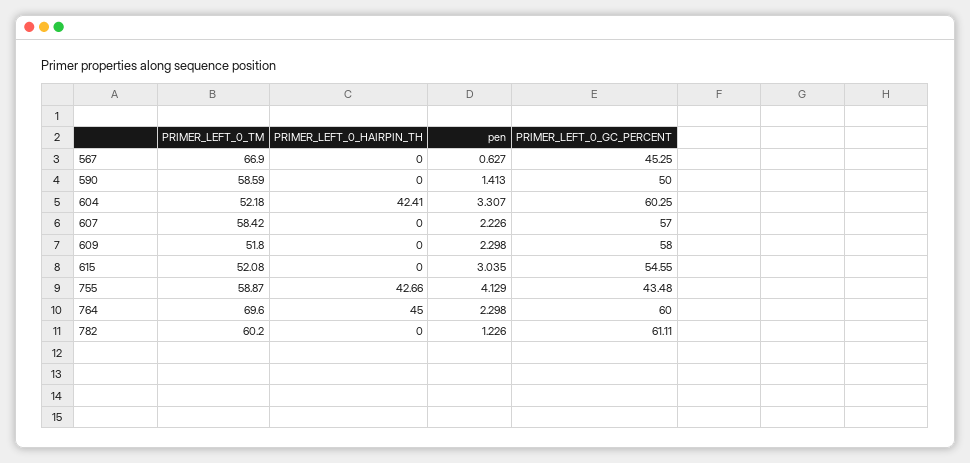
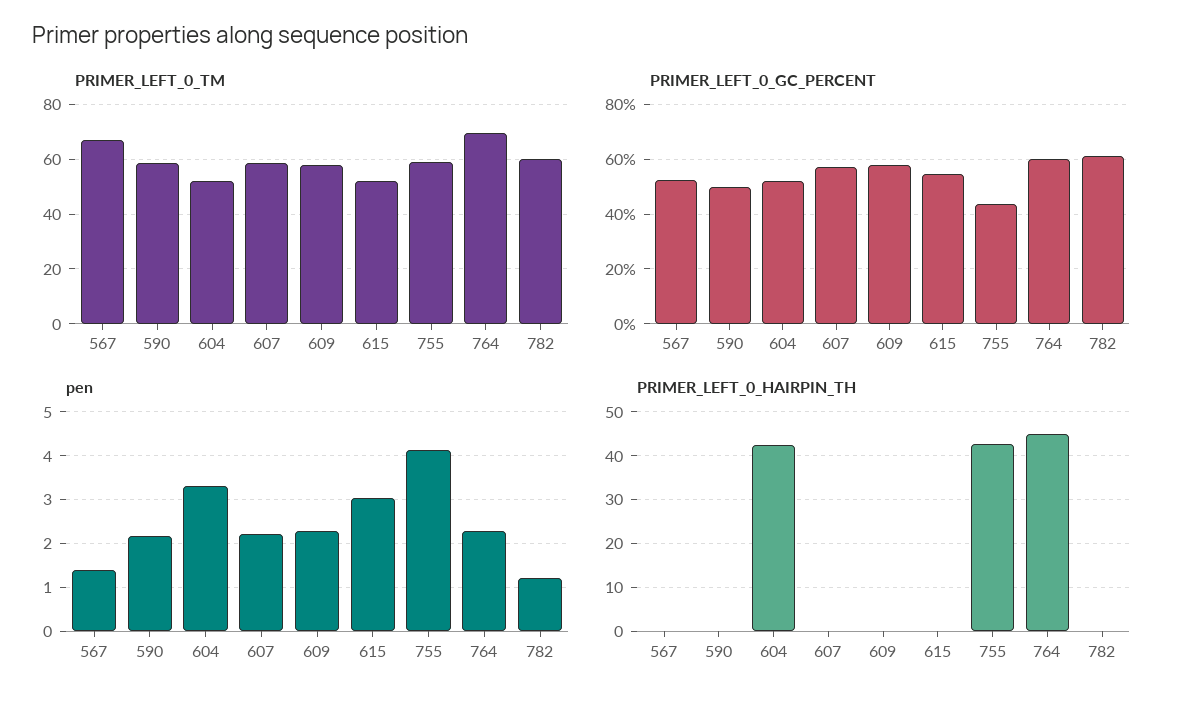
pen, 567: 0.627 -> 1.4
PRIMER_LEFT_0_GC_PERCENT, 567: 45.25 -> 52.5
pen, 590: 1.413 -> 2.2
PRIMER_LEFT_0_GC_PERCENT, 604: 60.25 -> 52.5
PRIMER_LEFT_0_TM, 609: 51.8 -> 57.5

